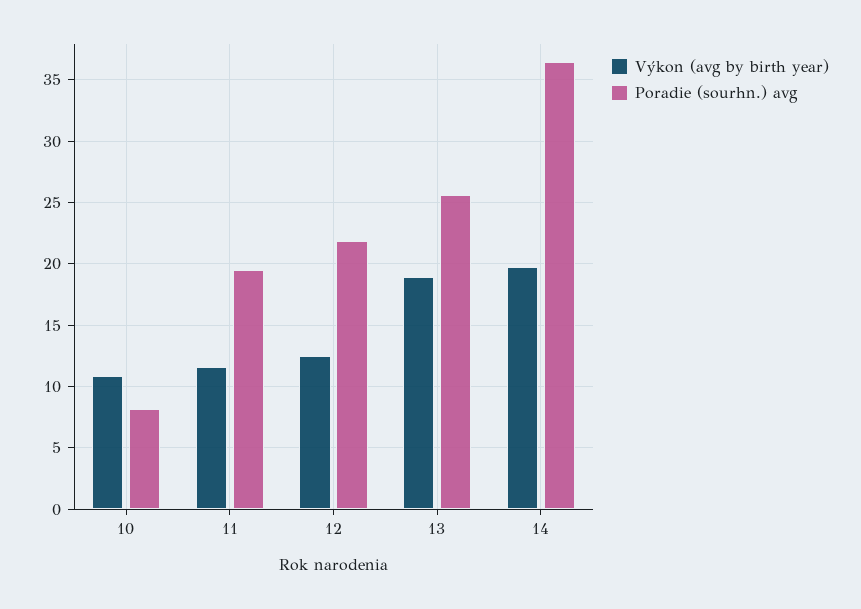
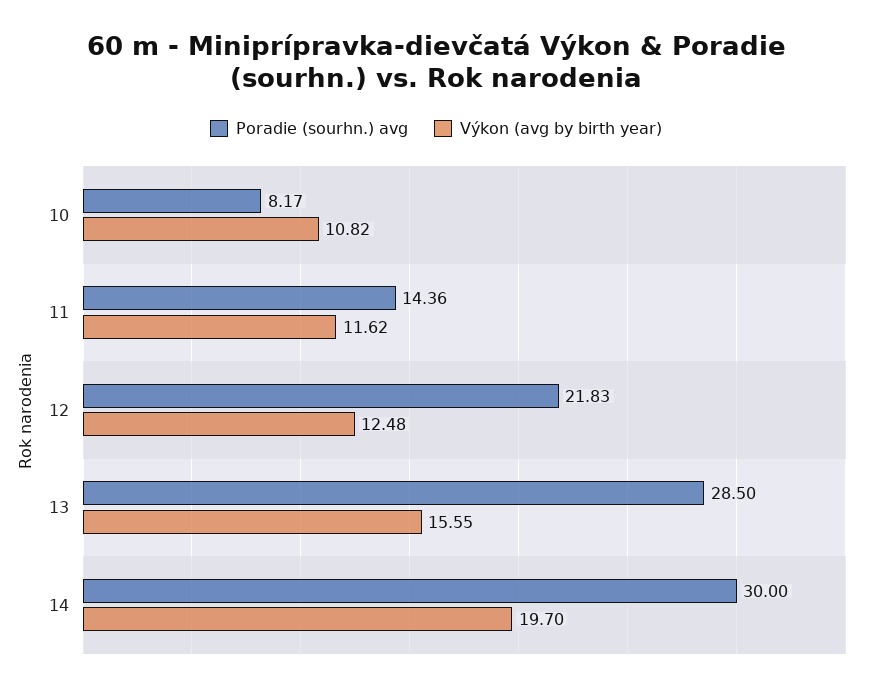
Poradie (sourhn.) avg, 11: 19.5 -> 14.36
Výkon (avg by birth year), 13: 19 -> 15.55
Poradie (sourhn.) avg, 13: 25.5 -> 28.5
Poradie (sourhn.) avg, 14: 36.5 -> 30

